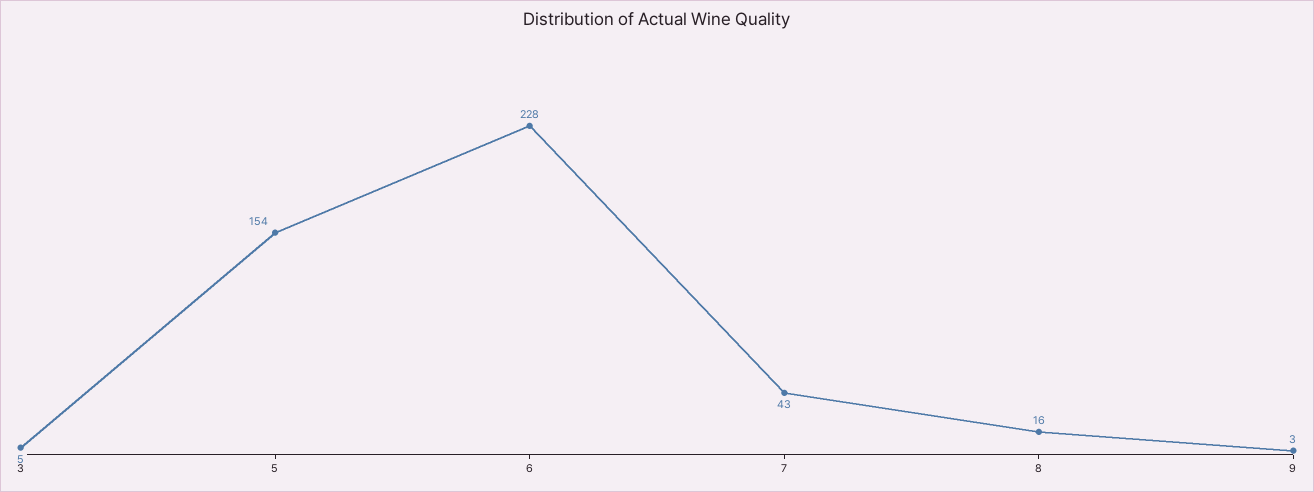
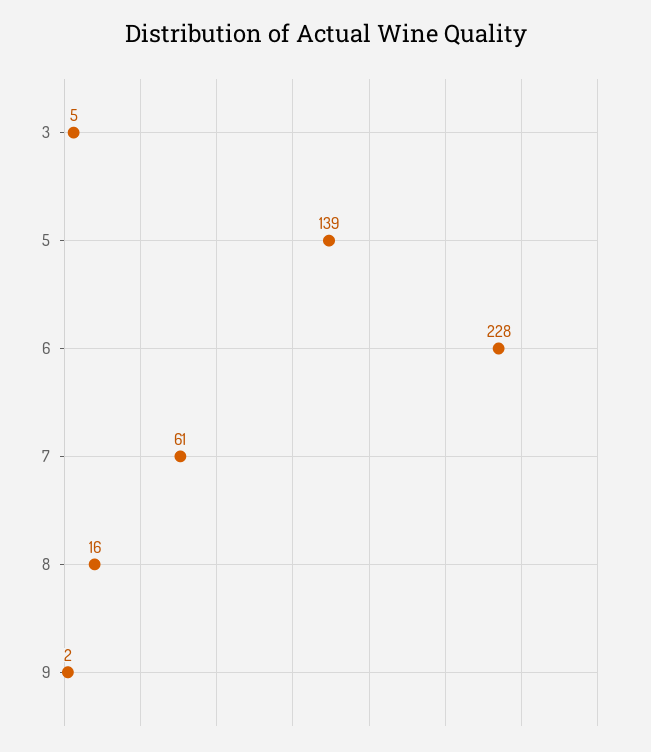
5: 154 -> 139
7: 43 -> 61
9: 3 -> 2

